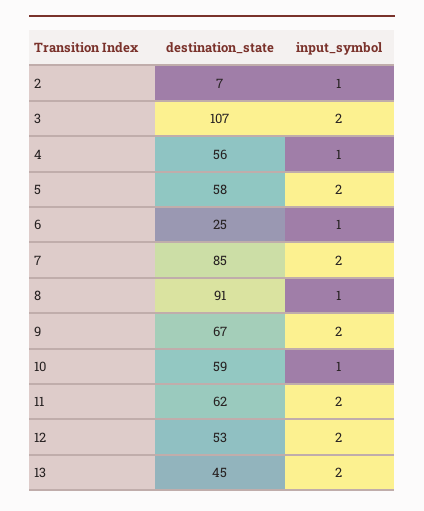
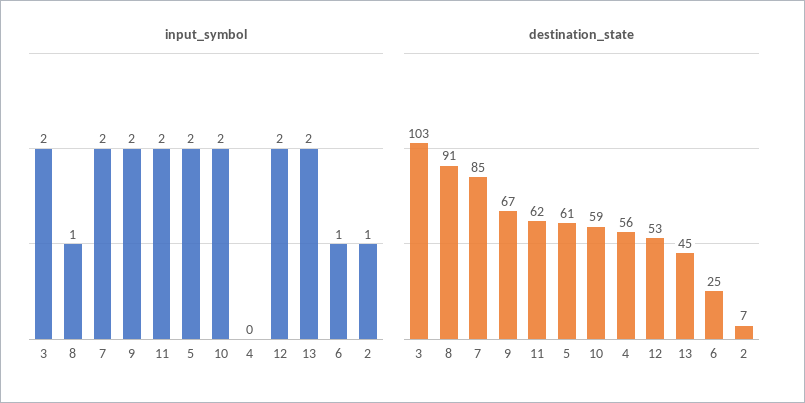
destination_state, 3: 107 -> 103
input_symbol, 4: 1 -> 0
destination_state, 5: 58 -> 61
input_symbol, 10: 1 -> 2

